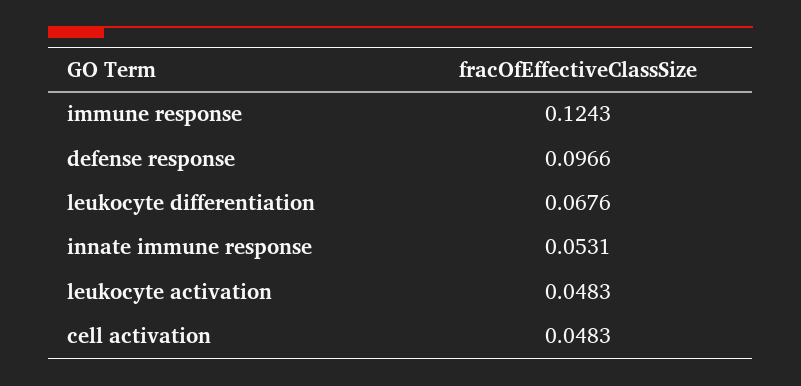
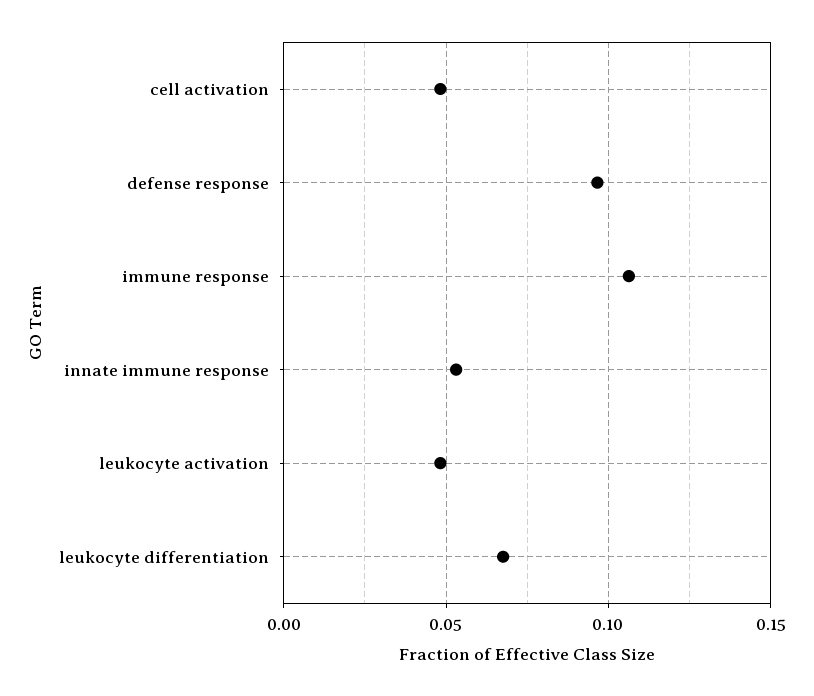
immune response: 0.1243 -> 0.105

